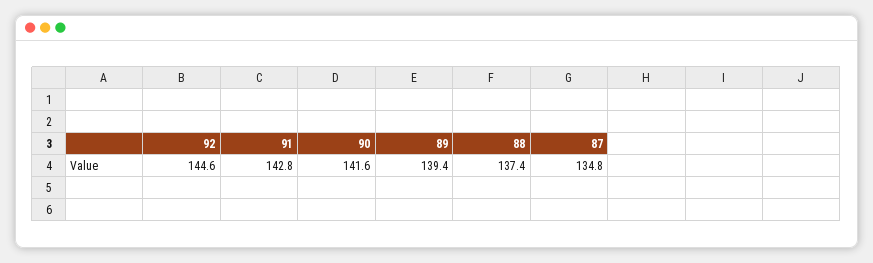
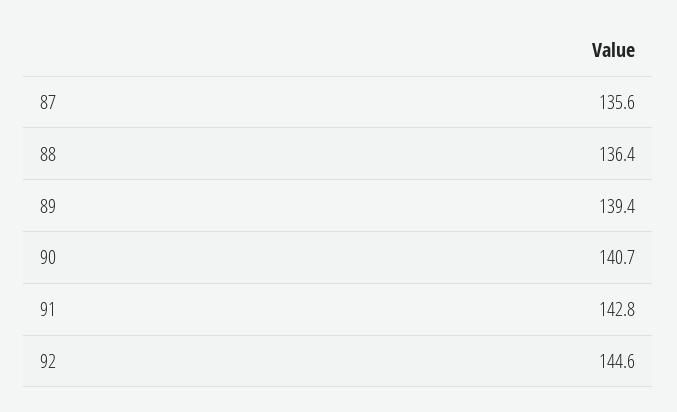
90: 141.6 -> 140.7
88: 137.4 -> 136.4
87: 134.8 -> 135.6

